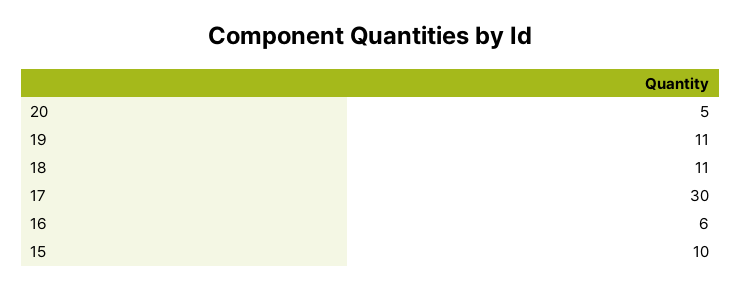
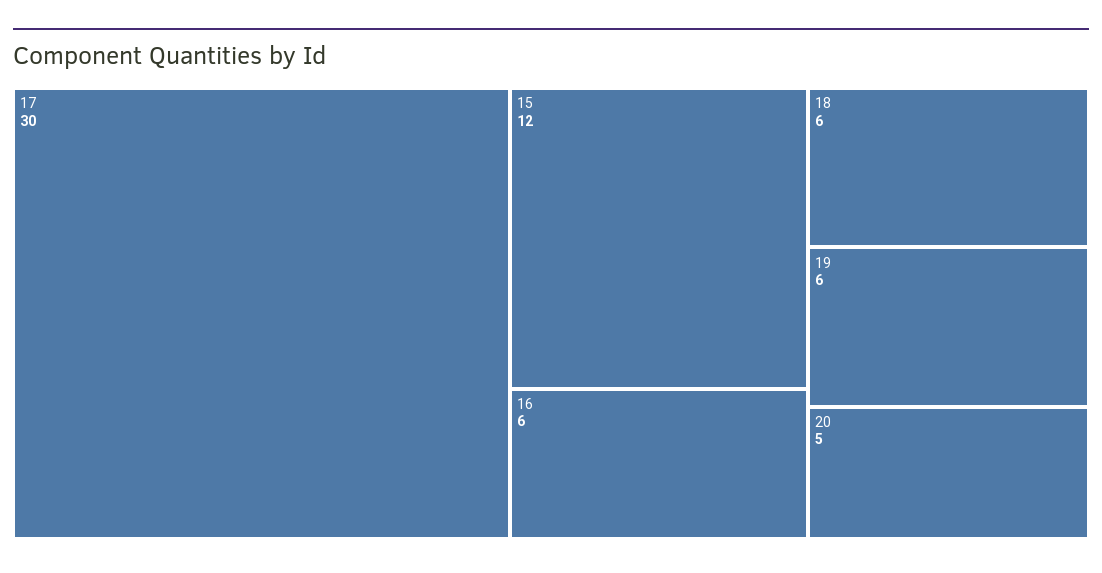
19: 11 -> 6
18: 11 -> 6
15: 10 -> 12

